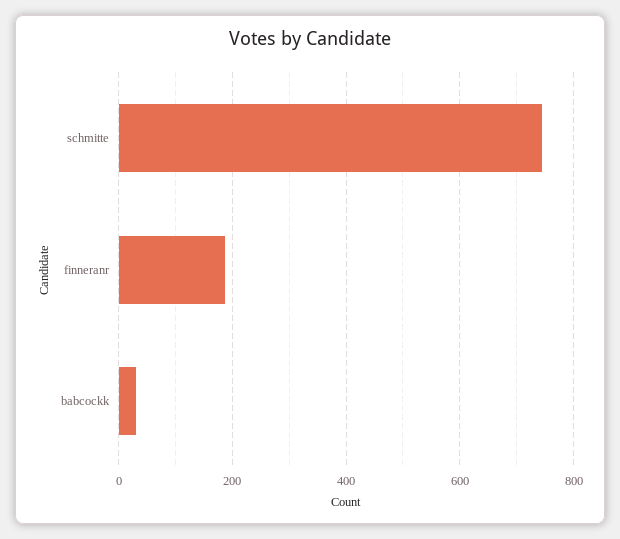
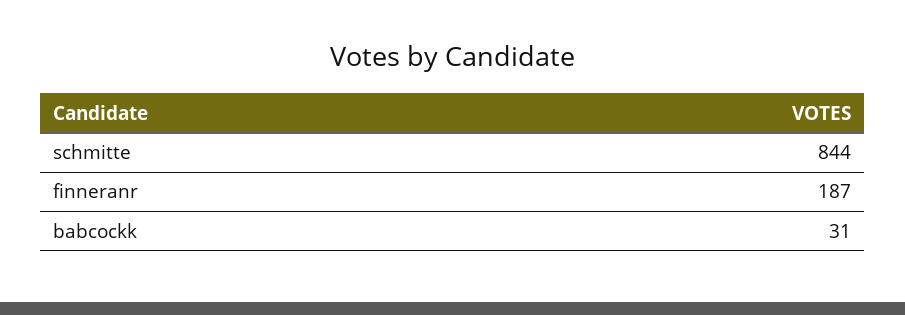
schmitte: 740 -> 844

